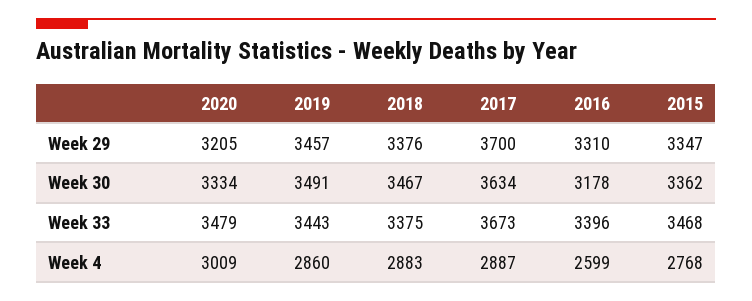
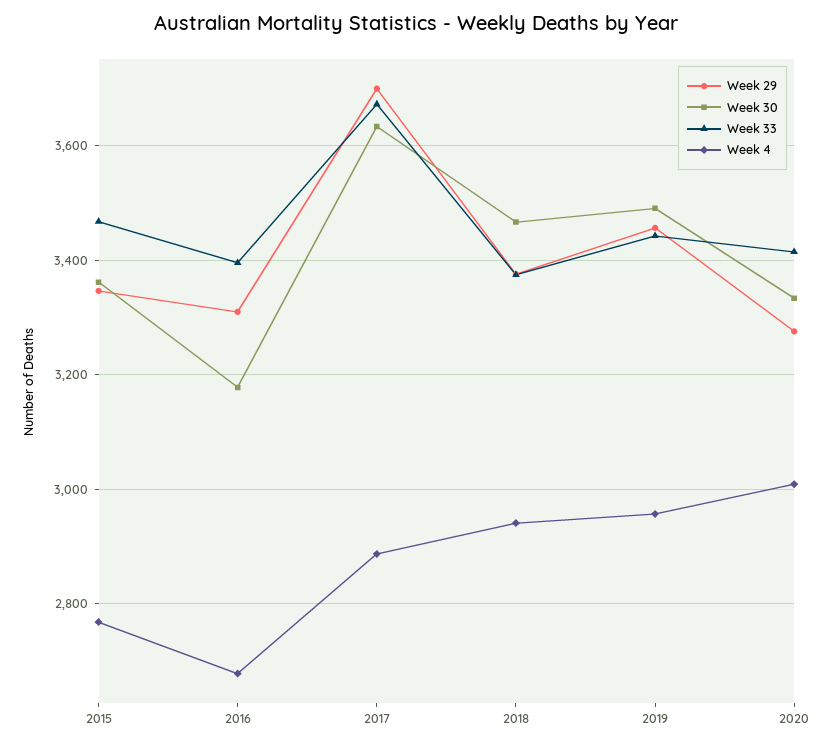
Week 29, 2020: 3205 -> 3280
Week 33, 2020: 3479 -> 3420
Week 4, 2019: 2860 -> 2960
Week 4, 2018: 2883 -> 2940
Week 4, 2016: 2599 -> 2680

